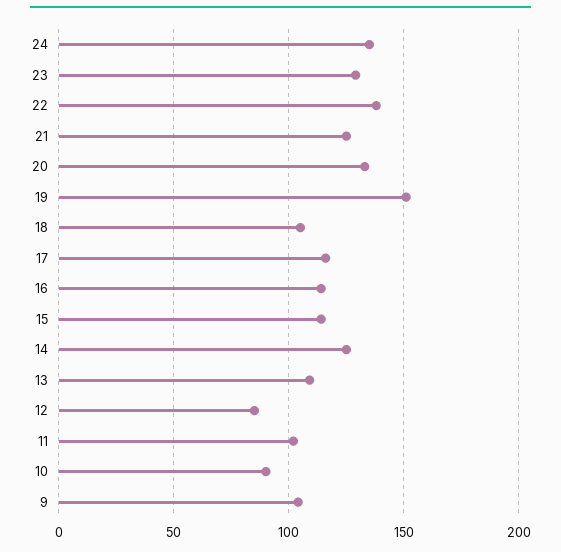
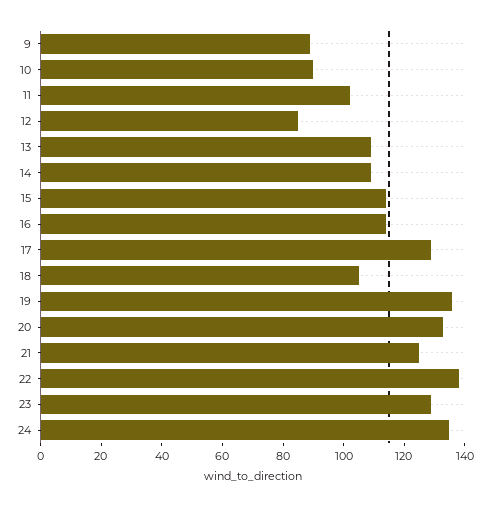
19: 150 -> 135
17: 115 -> 130
14: 125 -> 110
9: 105 -> 90

